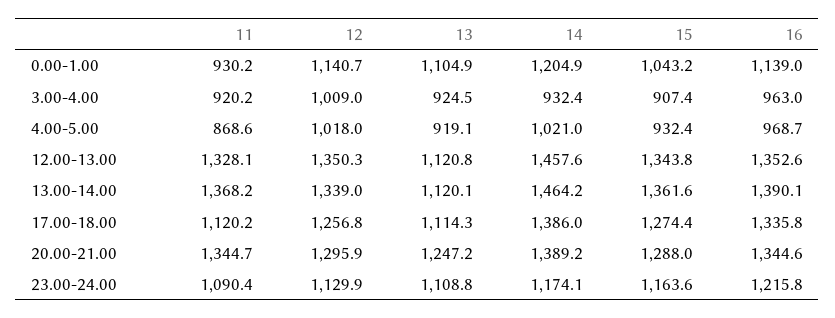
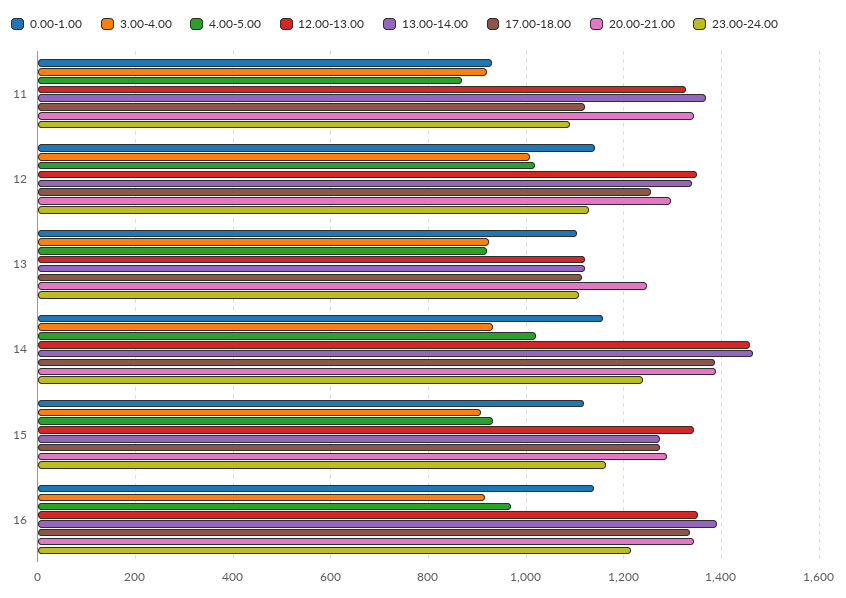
0.00-1.00, 14: 1204.9 -> 1160
0.00-1.00, 15: 1043.2 -> 1120
3.00-4.00, 16: 963 -> 920
13.00-14.00, 15: 1361.6 -> 1280
23.00-24.00, 14: 1174.1 -> 1240

